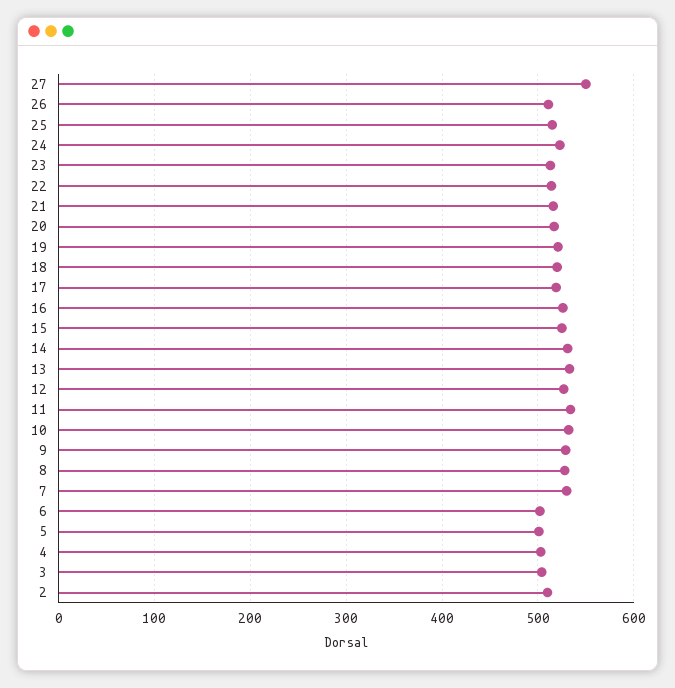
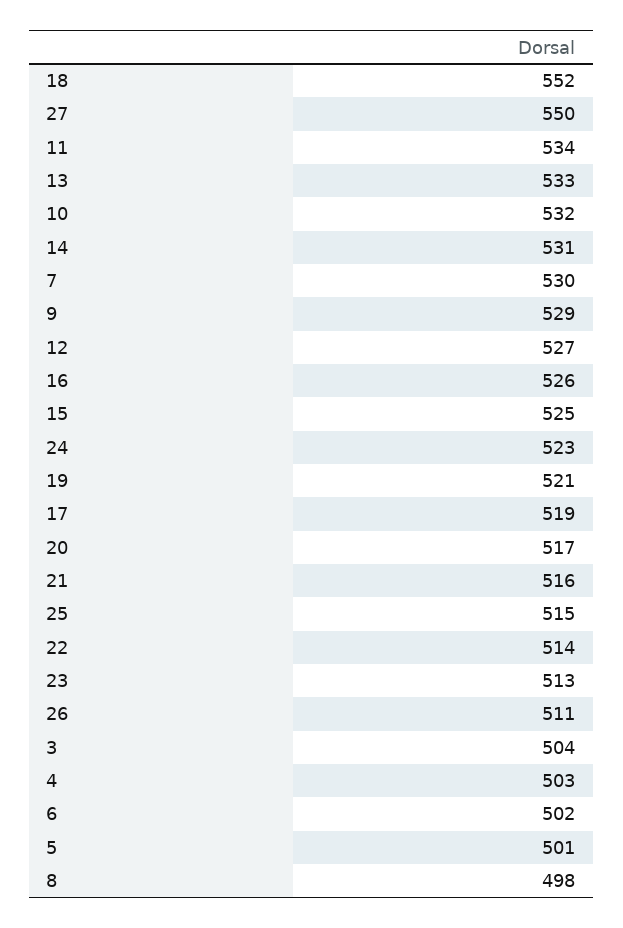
18: 520 -> 552
8: 530 -> 498
2: 510 -> none

